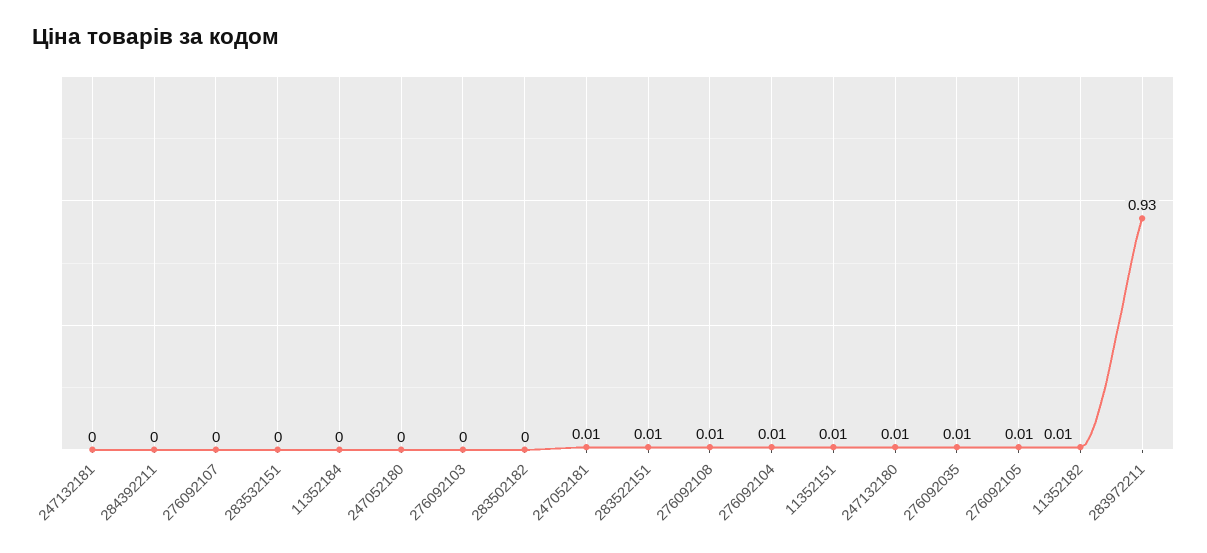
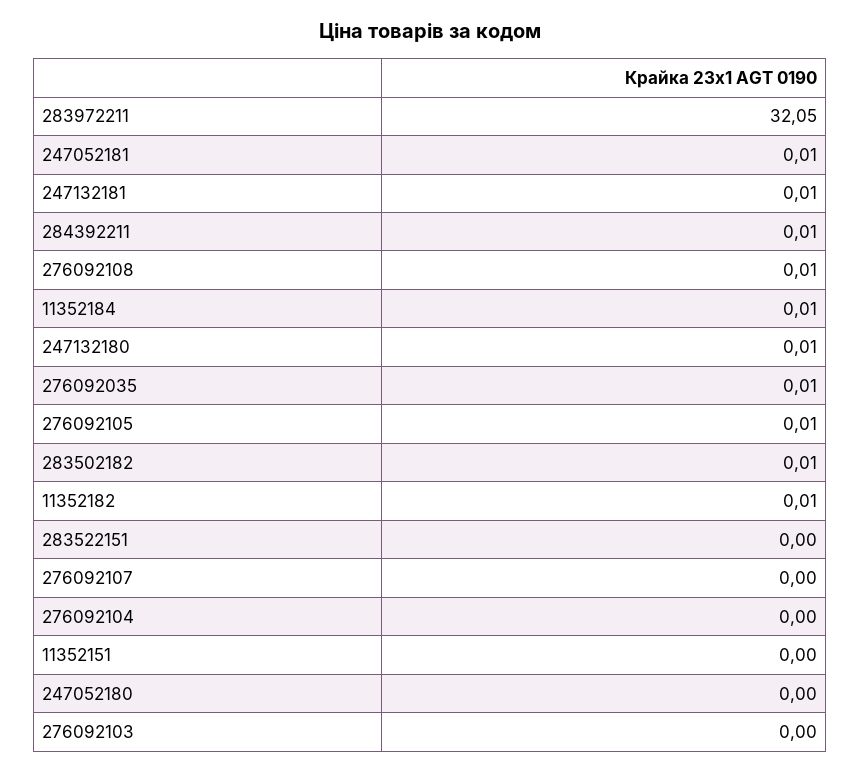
247132181: 0 -> 0.01
284392211: 0 -> 0.01
283532151: 0 -> none
11352184: 0 -> 0.01
283502182: 0 -> 0.01
283522151: 0.01 -> 0
276092104: 0.01 -> 0
11352151: 0.01 -> 0
283972211: 0.93 -> 32.05

